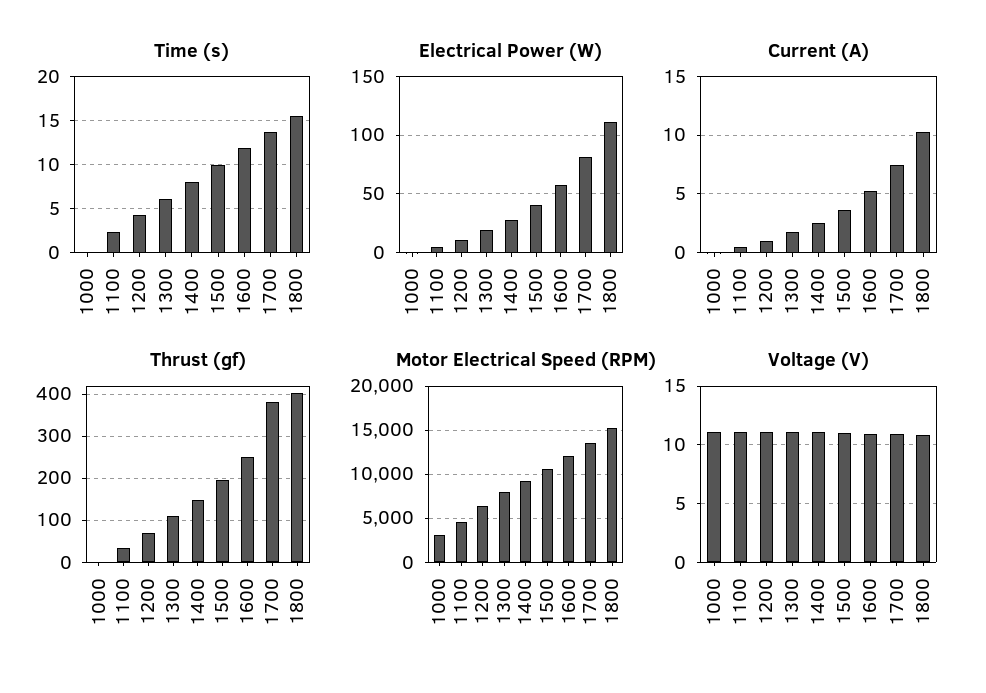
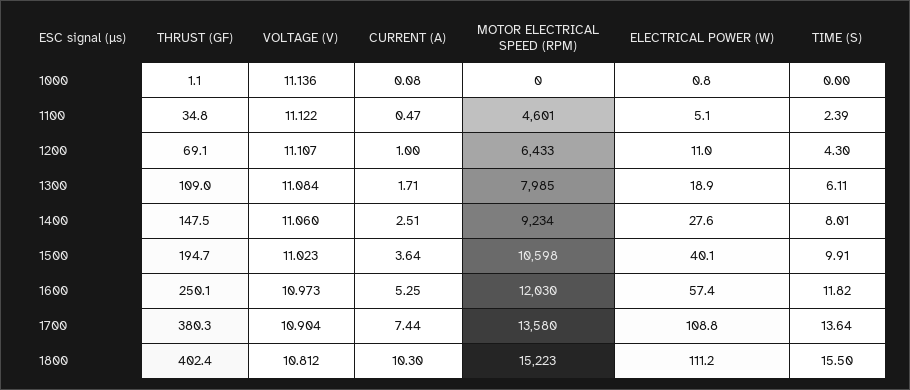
Electrical Power (W), 1700: 80 -> 108.8
Motor Electrical Speed (RPM), 1000: 3000 -> 0

